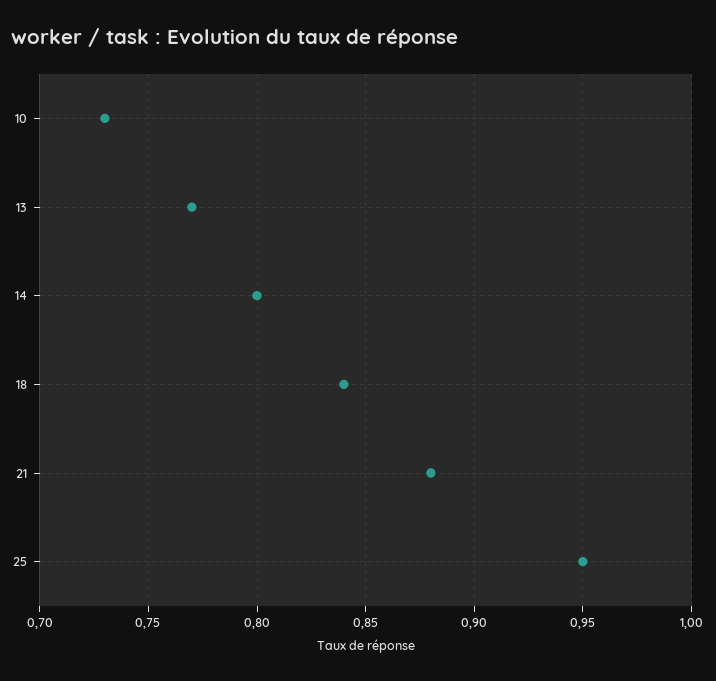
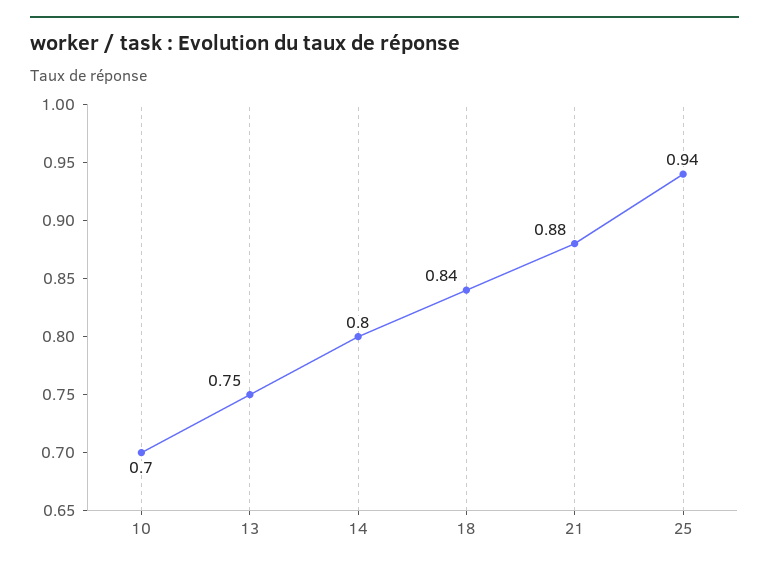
10: 0.73 -> 0.7
13: 0.77 -> 0.75
25: 0.95 -> 0.94

